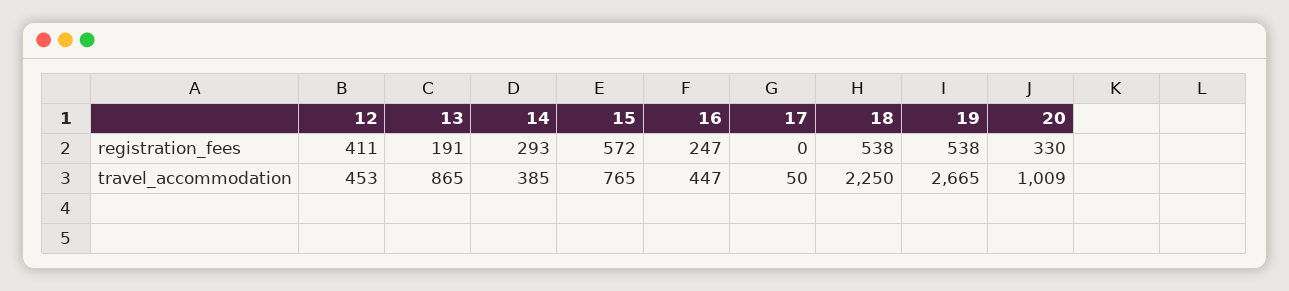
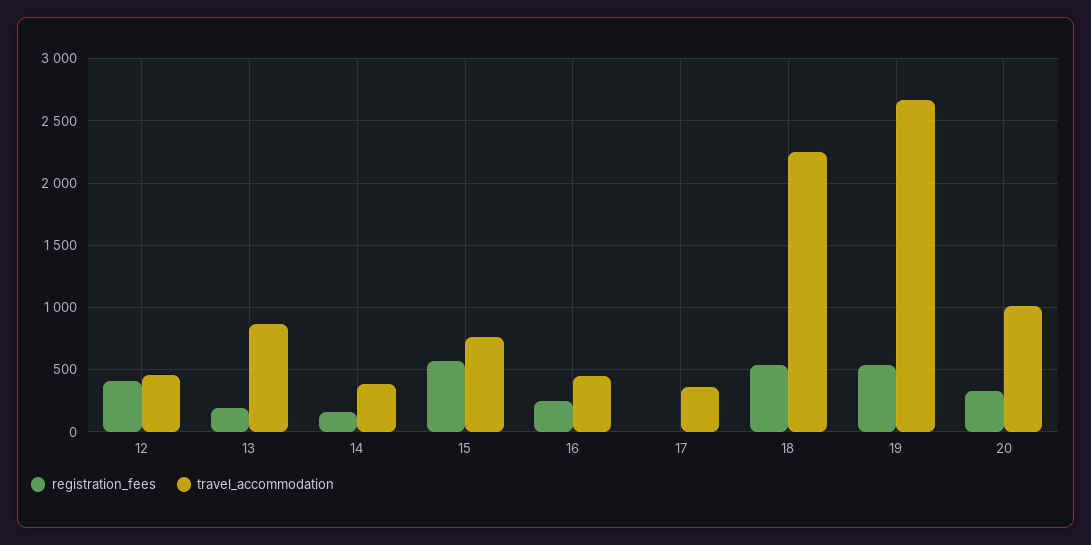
registration_fees, 14: 293 -> 150
travel_accommodation, 17: 50 -> 350

